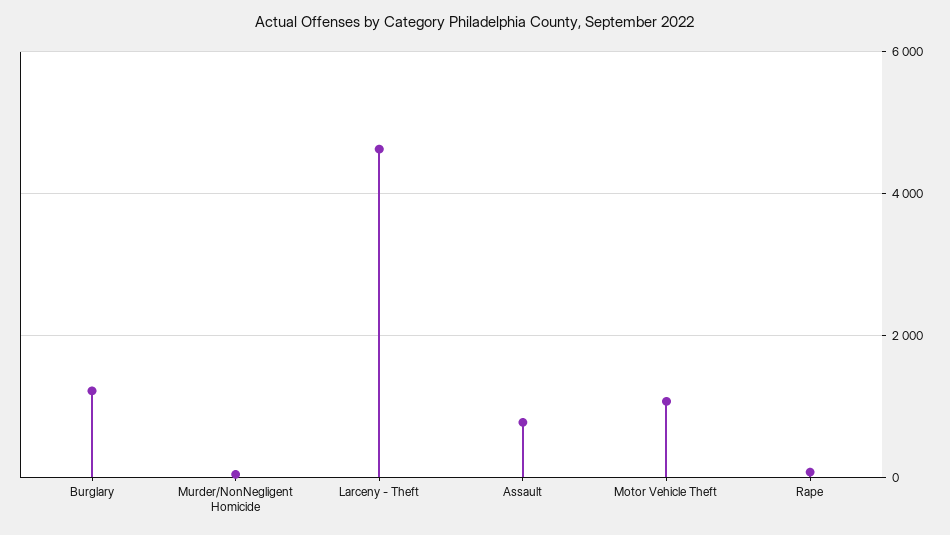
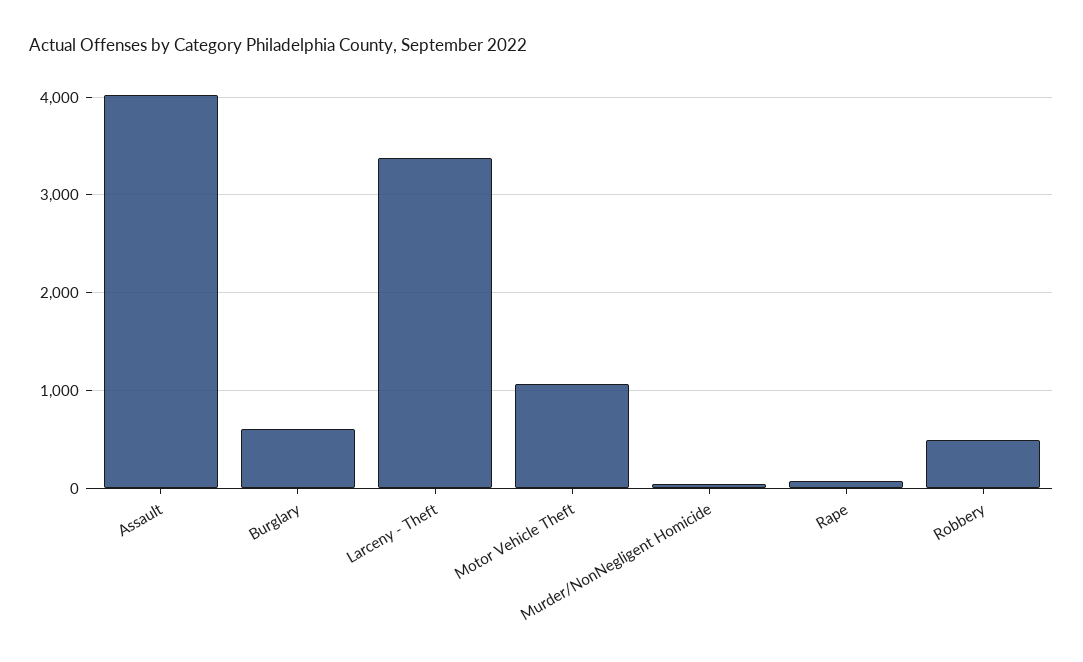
Burglary: 1200 -> 600
Larceny - Theft: 4600 -> 3400
Assault: 800 -> 4000
Robbery: none -> 500

